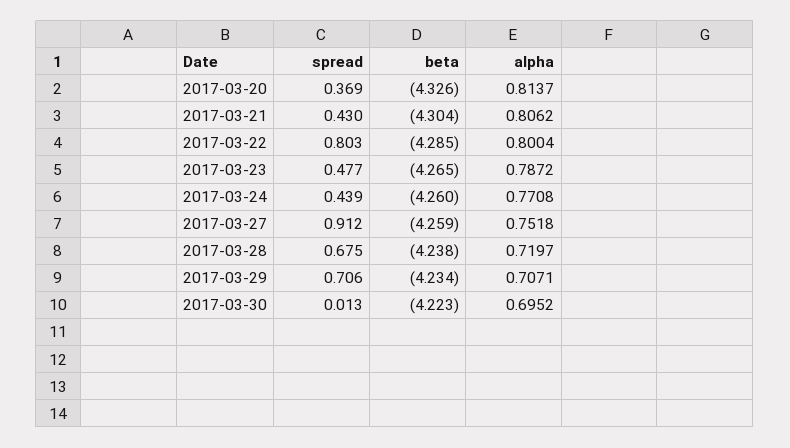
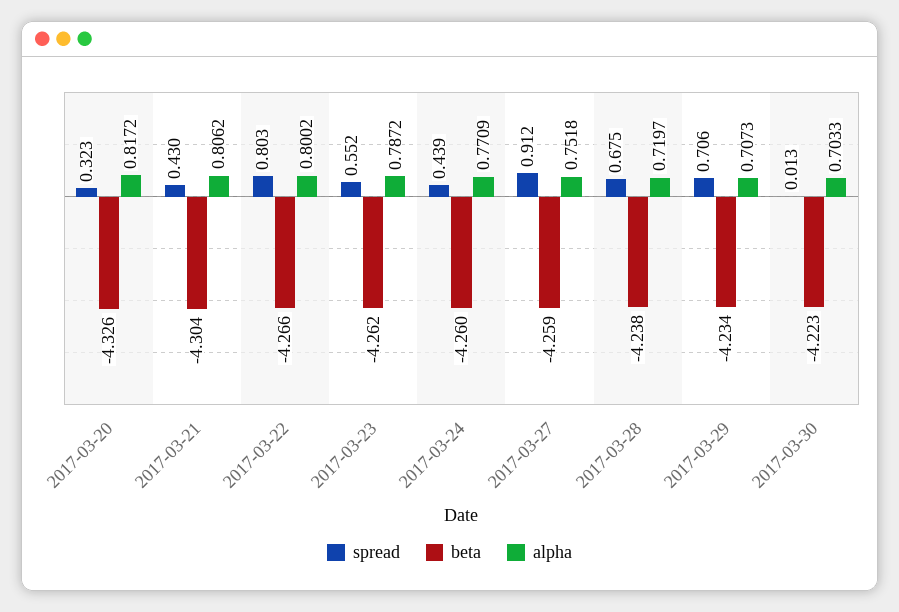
spread, 2017-03-20: 0.369 -> 0.323
alpha, 2017-03-20: 0.8137 -> 0.8172
beta, 2017-03-22: -4.285 -> -4.266
alpha, 2017-03-22: 0.8004 -> 0.8002
spread, 2017-03-23: 0.477 -> 0.552
beta, 2017-03-23: -4.265 -> -4.262
alpha, 2017-03-24: 0.7708 -> 0.7709
alpha, 2017-03-29: 0.7071 -> 0.7073
alpha, 2017-03-30: 0.6952 -> 0.7033

